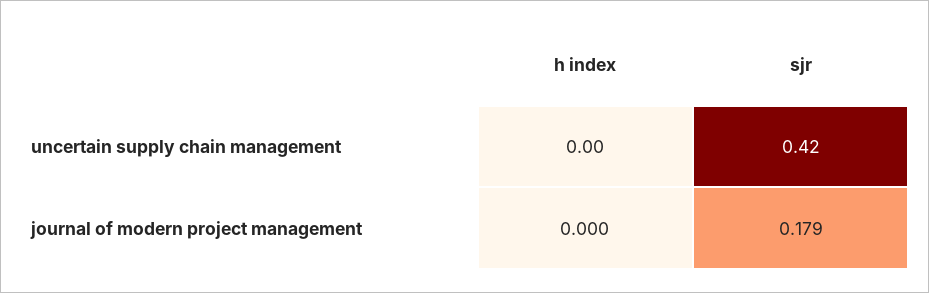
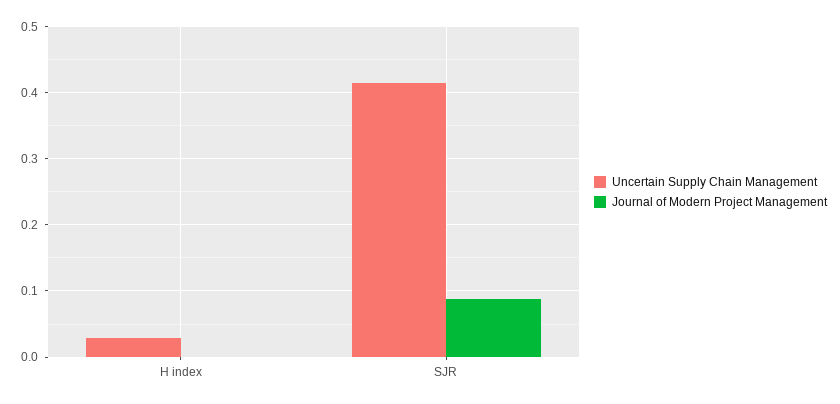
uncertain supply chain management, h index: 0 -> 0.03
journal of modern project management, sjr: 0.179 -> 0.09

